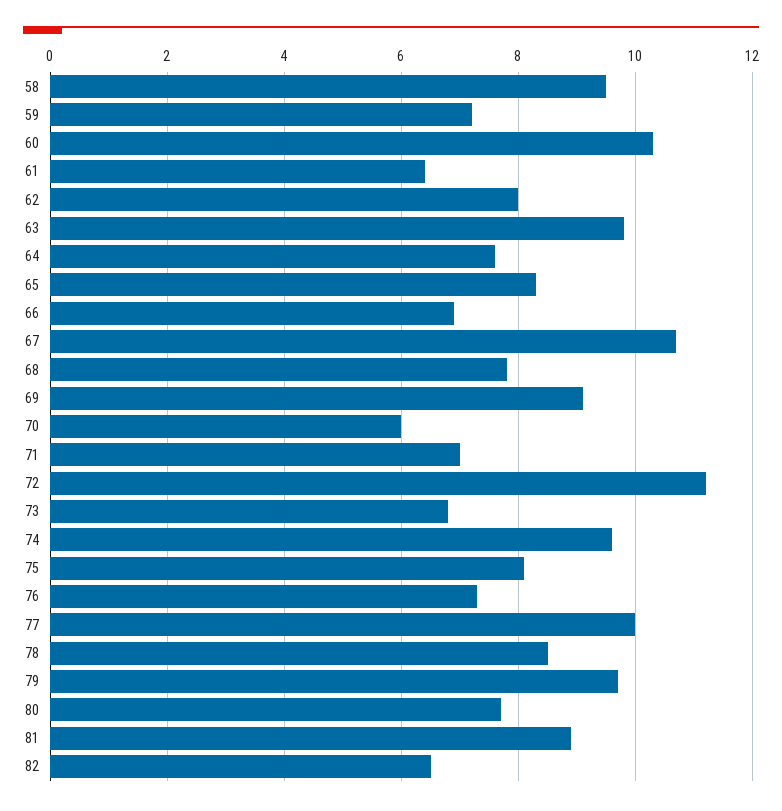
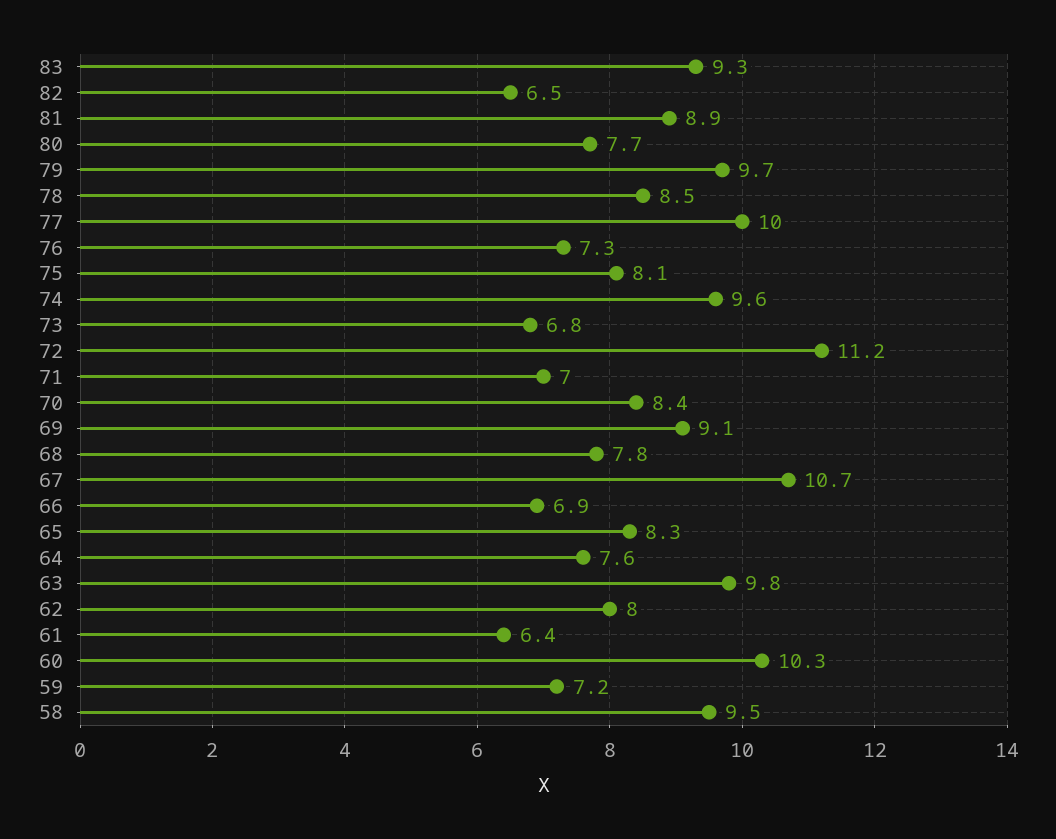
70: 6 -> 8.4
83: none -> 9.3

